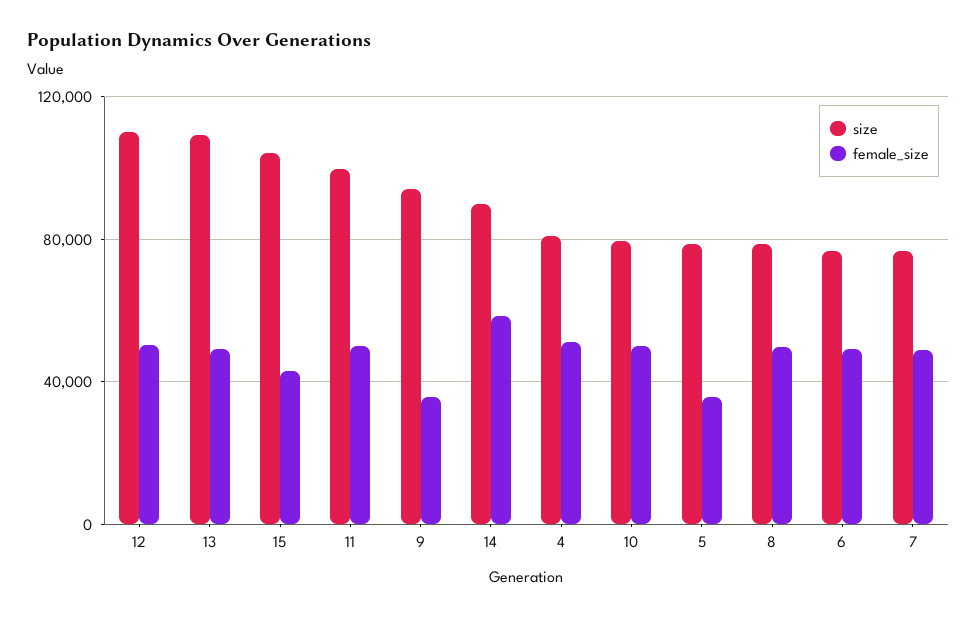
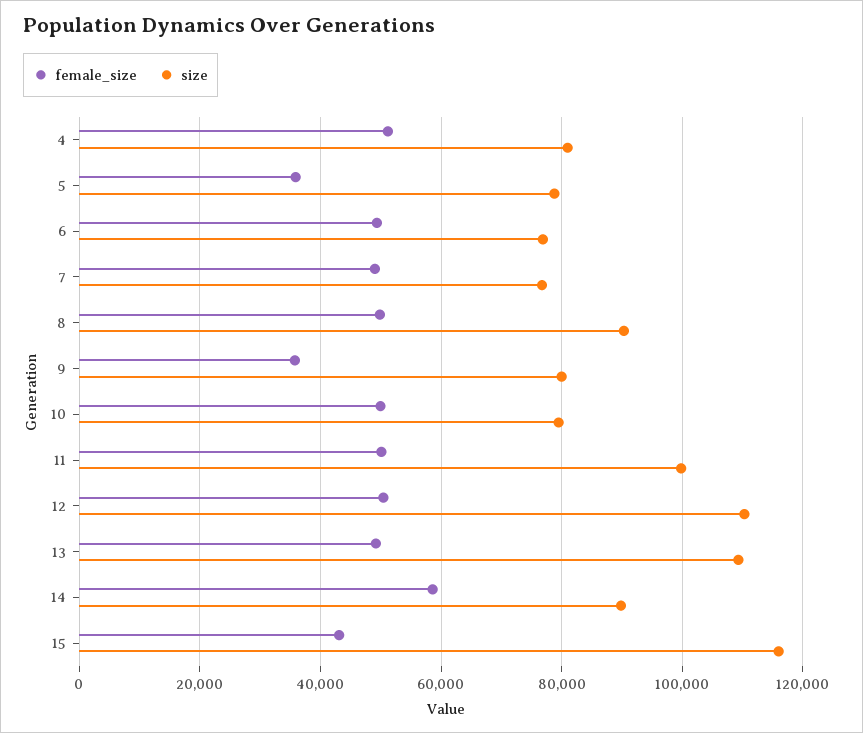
size, 15: 105000 -> 116000
size, 9: 95000 -> 80000
size, 8: 80000 -> 90000

